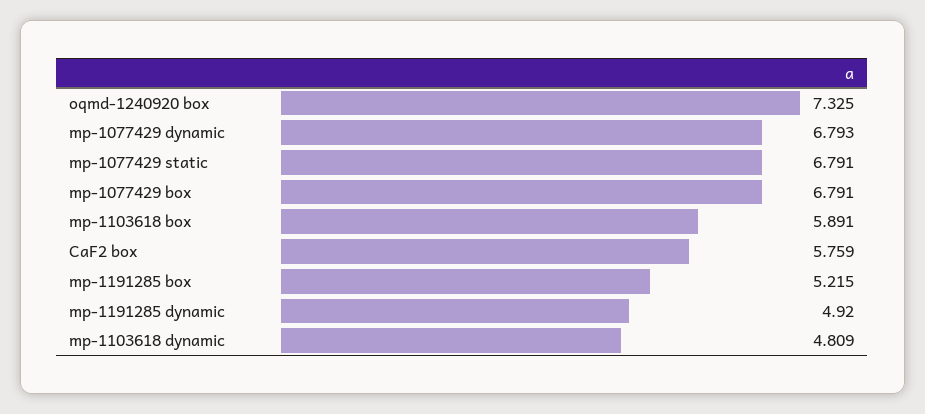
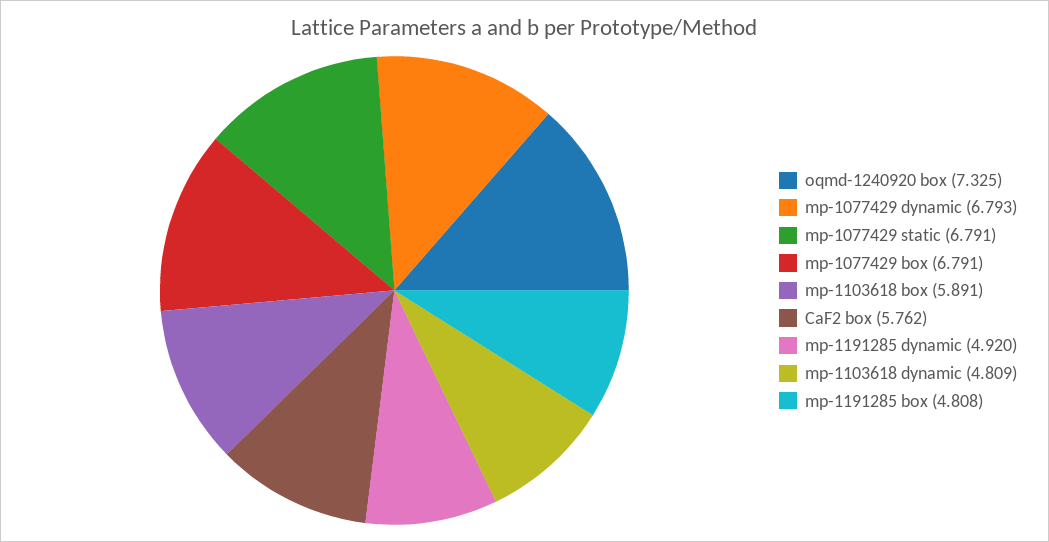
CaF2 box: 5.759 -> 5.762
mp-1191285 box: 5.215 -> 4.808

